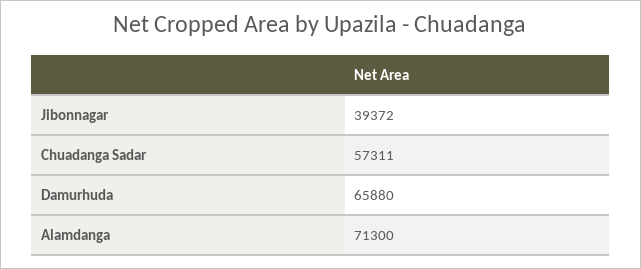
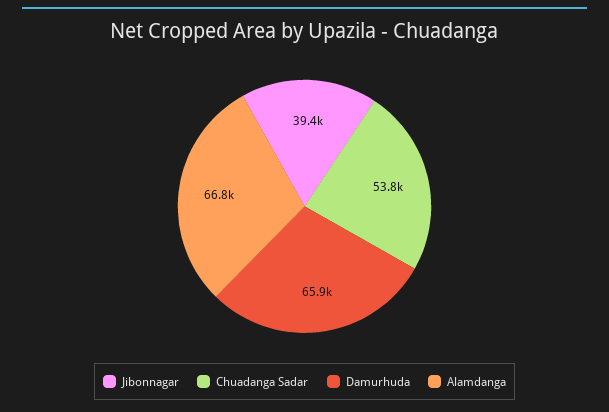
Chuadanga Sadar: 57311 -> 53800
Alamdanga: 71300 -> 66800

